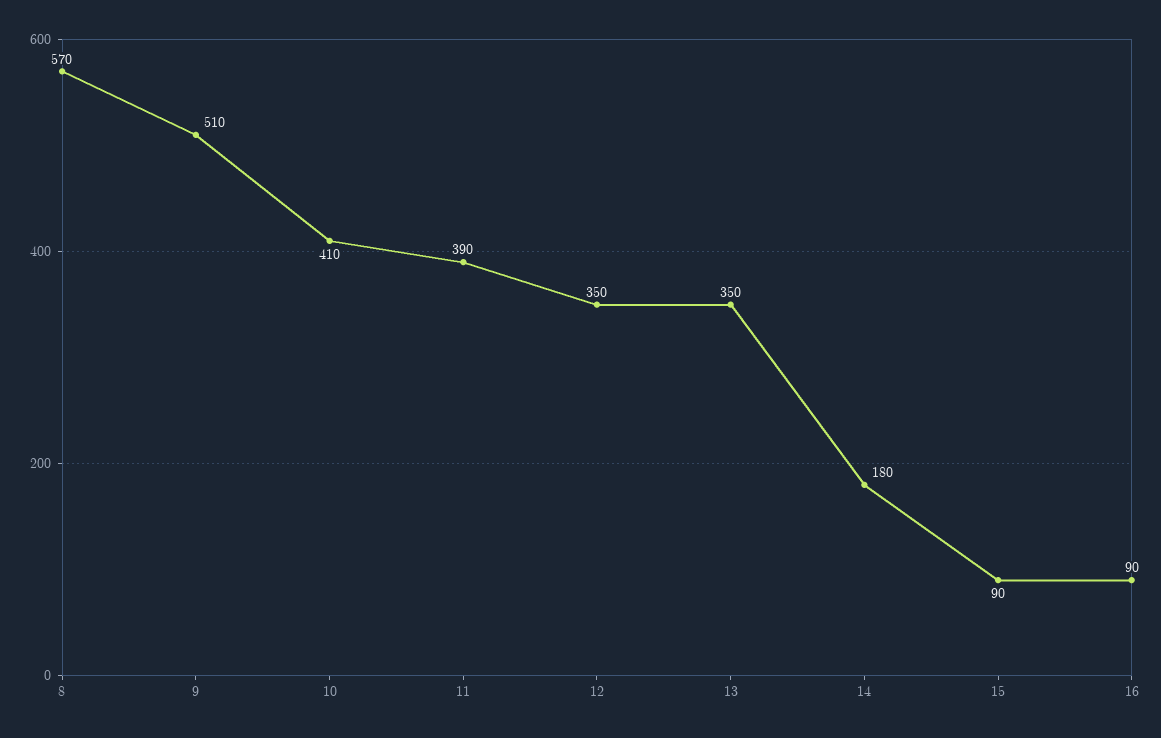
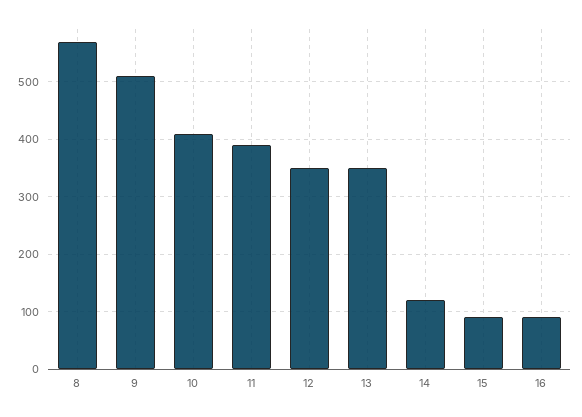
14: 180 -> 120

